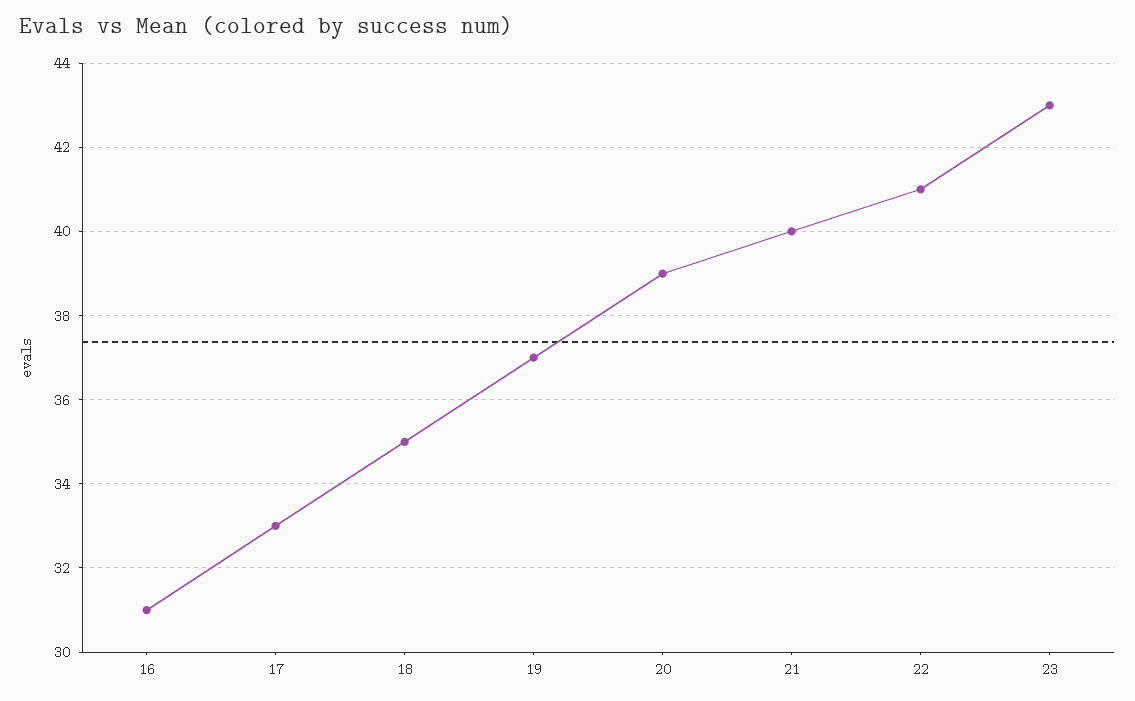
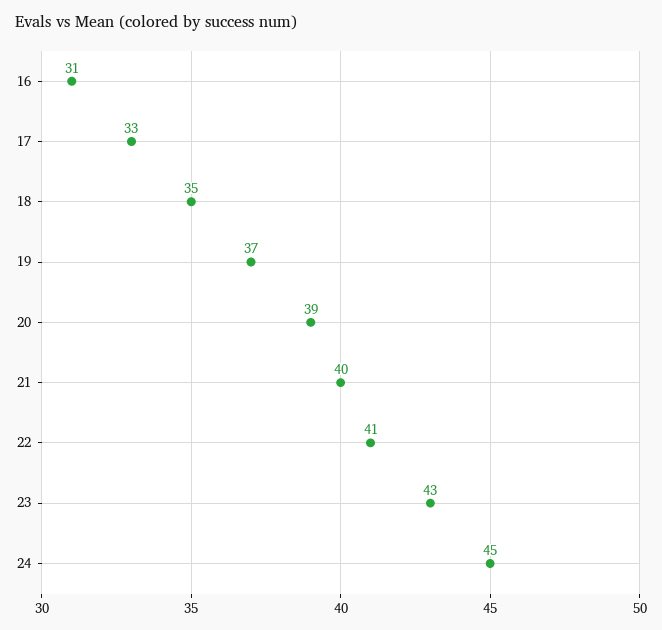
24: none -> 45

